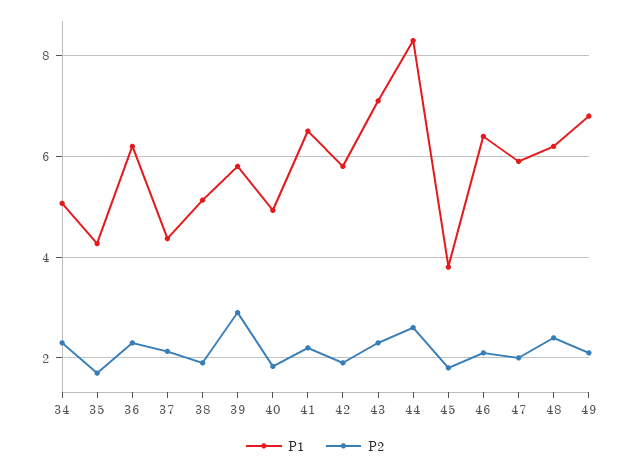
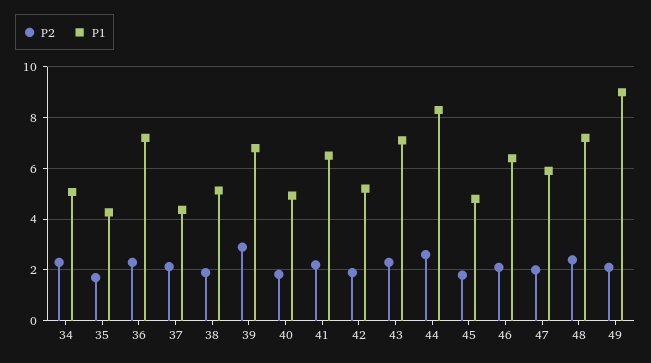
P1, 36: 6.2 -> 7.25
P1, 39: 5.8 -> 6.75
P1, 42: 5.8 -> 5.25
P1, 45: 3.8 -> 4.75
P1, 48: 6.2 -> 7.25
P1, 49: 6.8 -> 9

